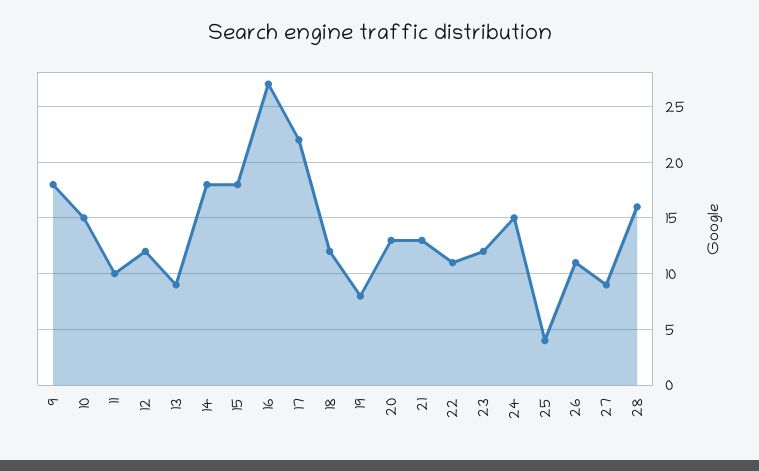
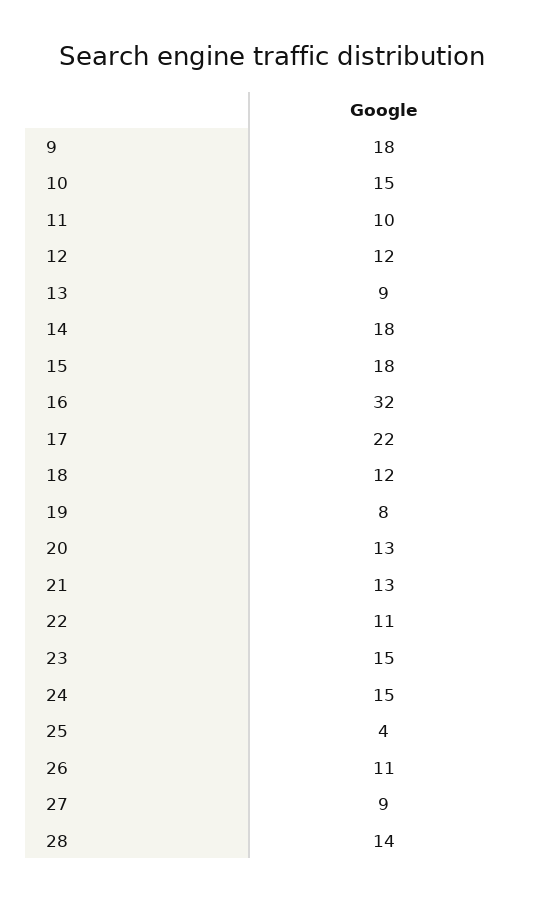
16: 27 -> 32
23: 12 -> 15
28: 16 -> 14

